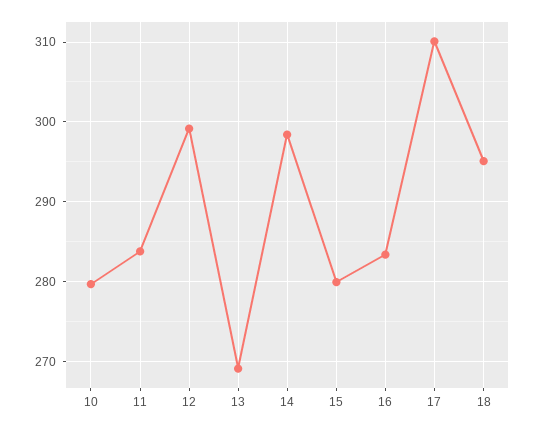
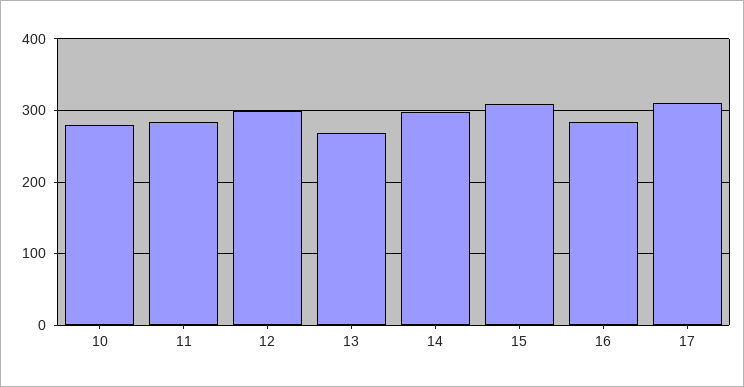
15: 280 -> 310
18: 295 -> none

